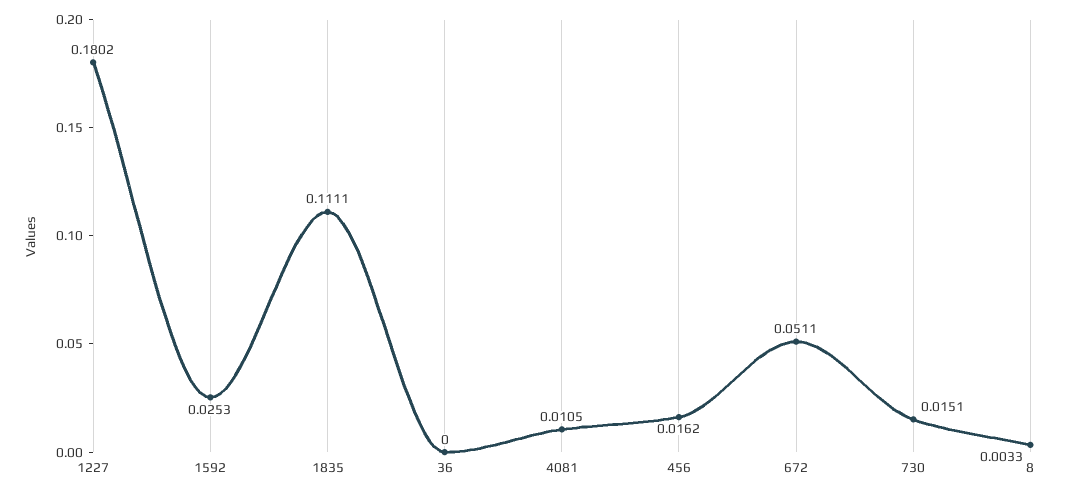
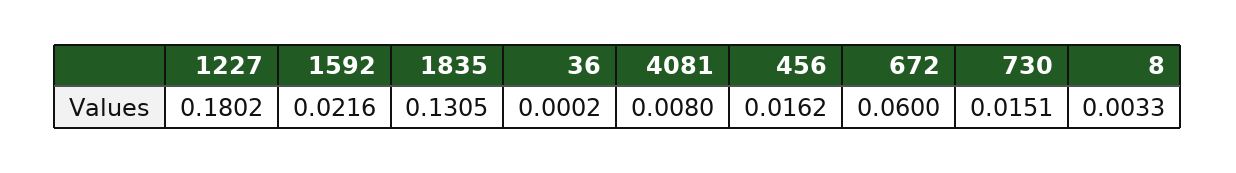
1592: 0.0253 -> 0.0216
1835: 0.1111 -> 0.1305
36: 0 -> 0.0002
4081: 0.0105 -> 0.008
672: 0.0511 -> 0.06

